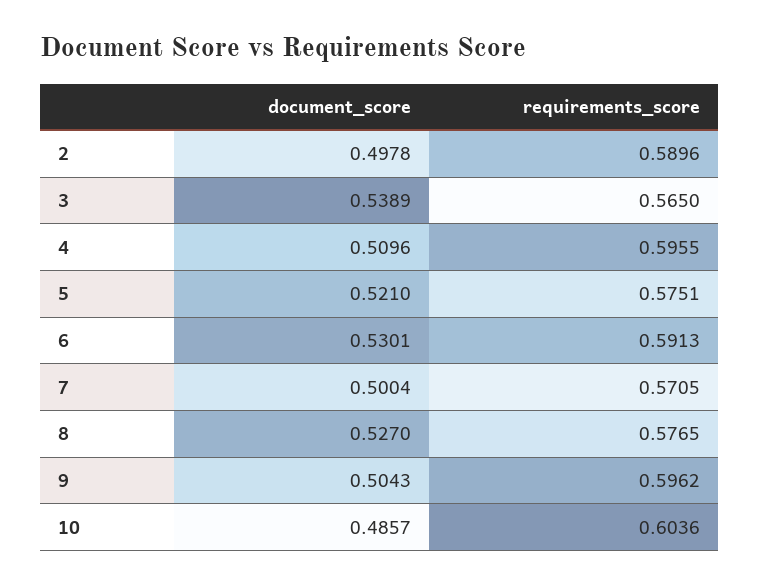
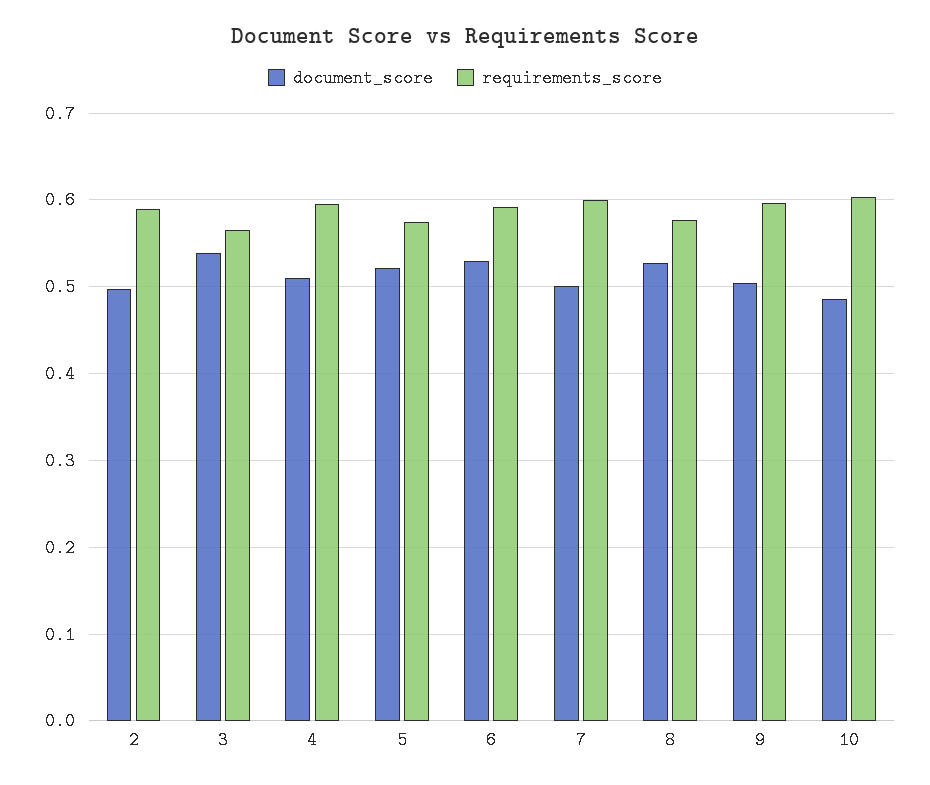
requirements_score, 7: 0.5705 -> 0.6

